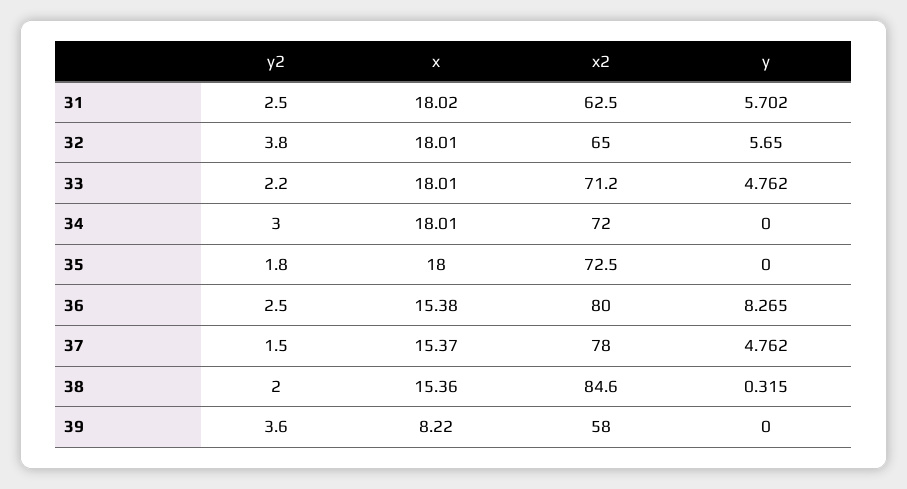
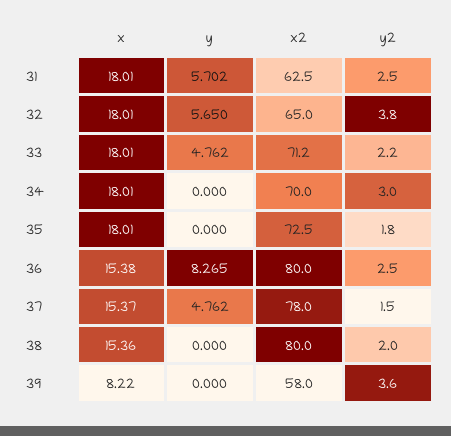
x, 31: 18.02 -> 18.01
x2, 34: 72 -> 70
x, 35: 18 -> 18.01
x2, 38: 84.6 -> 80
y, 38: 0.315 -> 0

